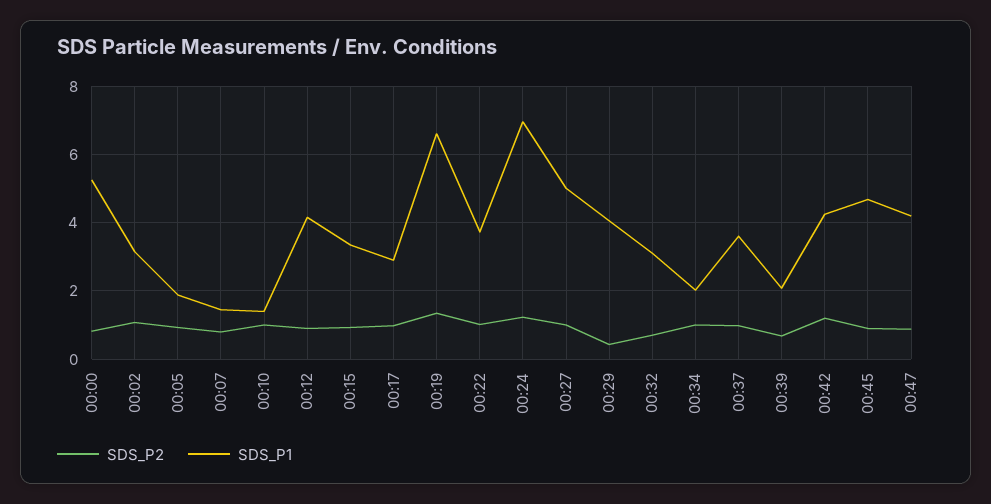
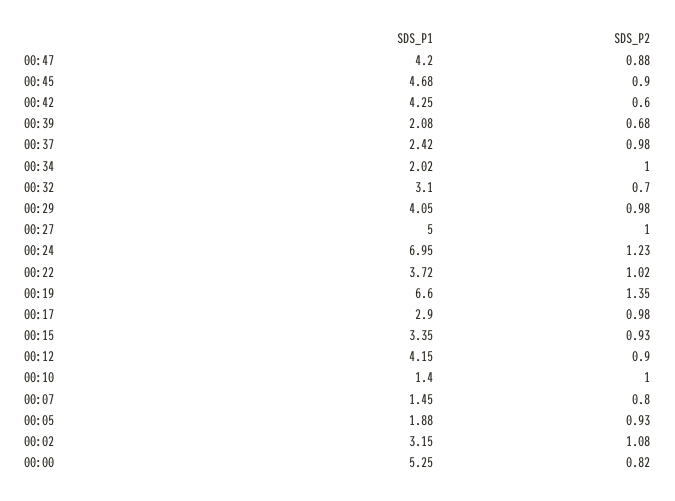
SDS_P2, 00:29: 0.4 -> 0.98
SDS_P1, 00:37: 3.6 -> 2.42
SDS_P2, 00:42: 1.2 -> 0.6

